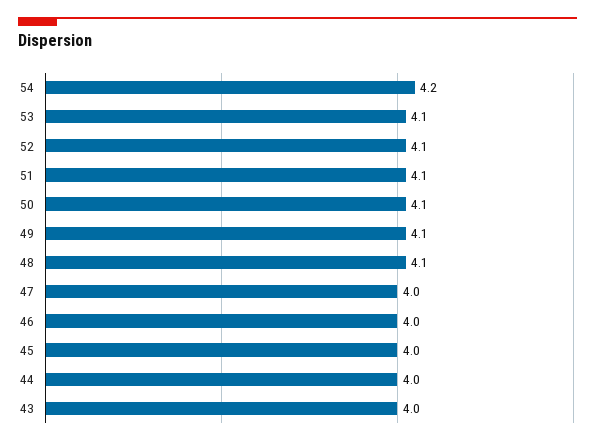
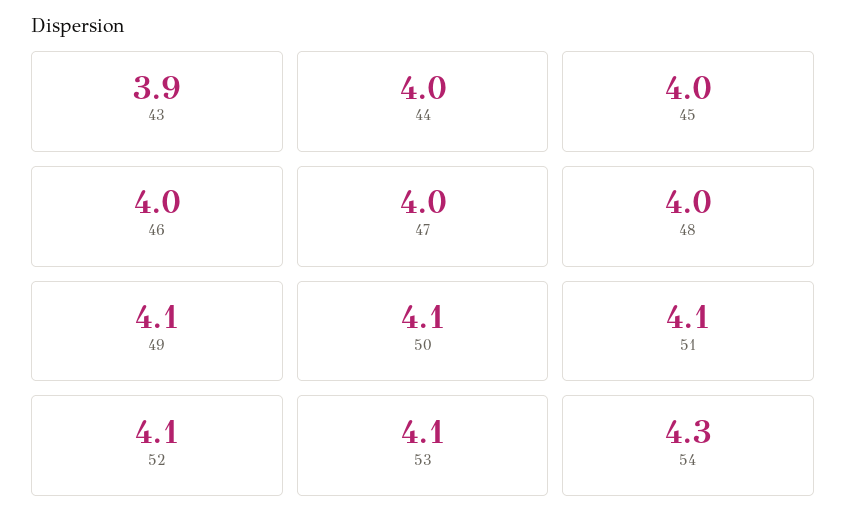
54: 4.2 -> 4.3
48: 4.1 -> 4
43: 4 -> 3.9

